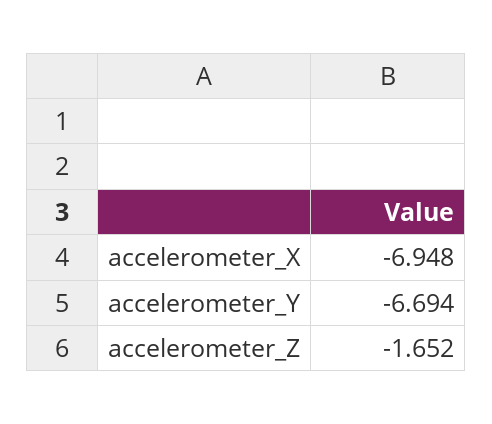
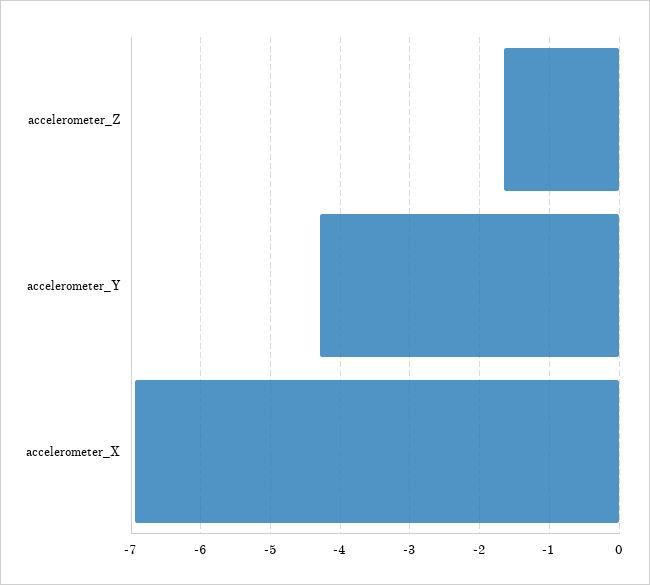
accelerometer_Y: -6.694 -> -4.3

